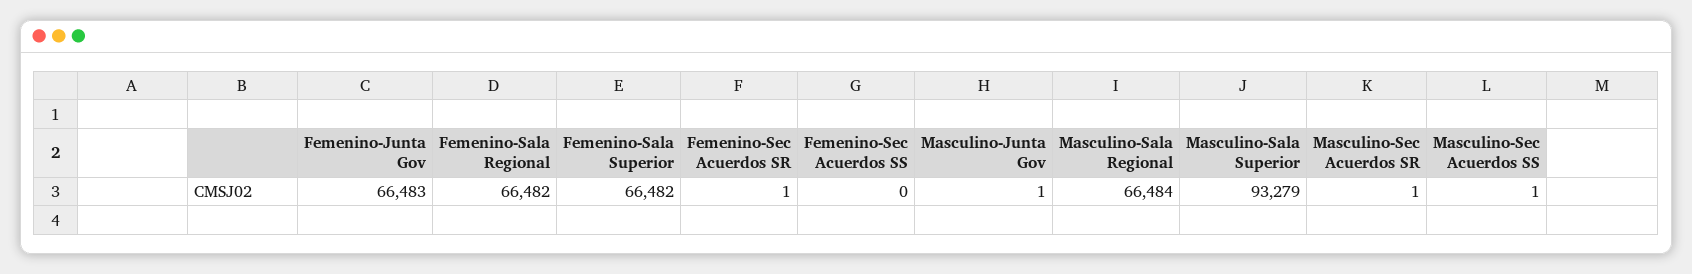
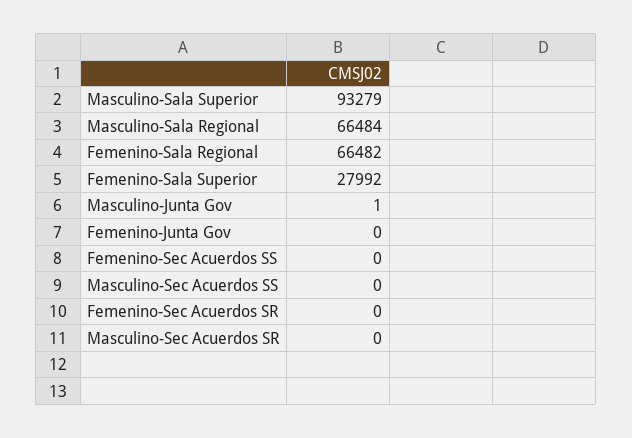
Femenino-Junta Gov: 66483 -> 0
Femenino-Sala Superior: 66482 -> 27992
Femenino-Sec Acuerdos SR: 1 -> 0
Masculino-Sec Acuerdos SR: 1 -> 0
Masculino-Sec Acuerdos SS: 1 -> 0

